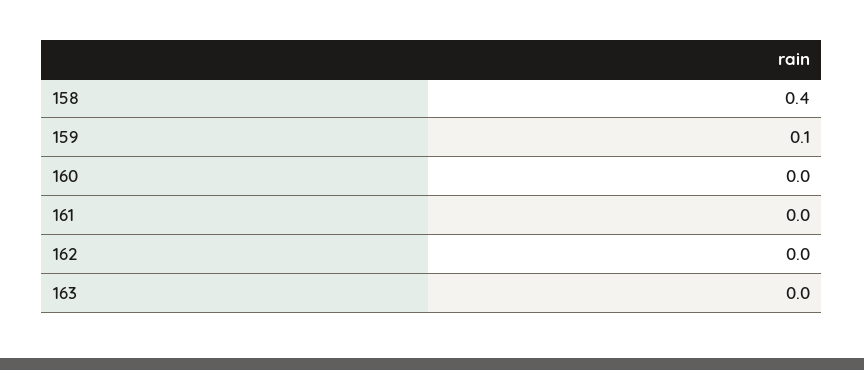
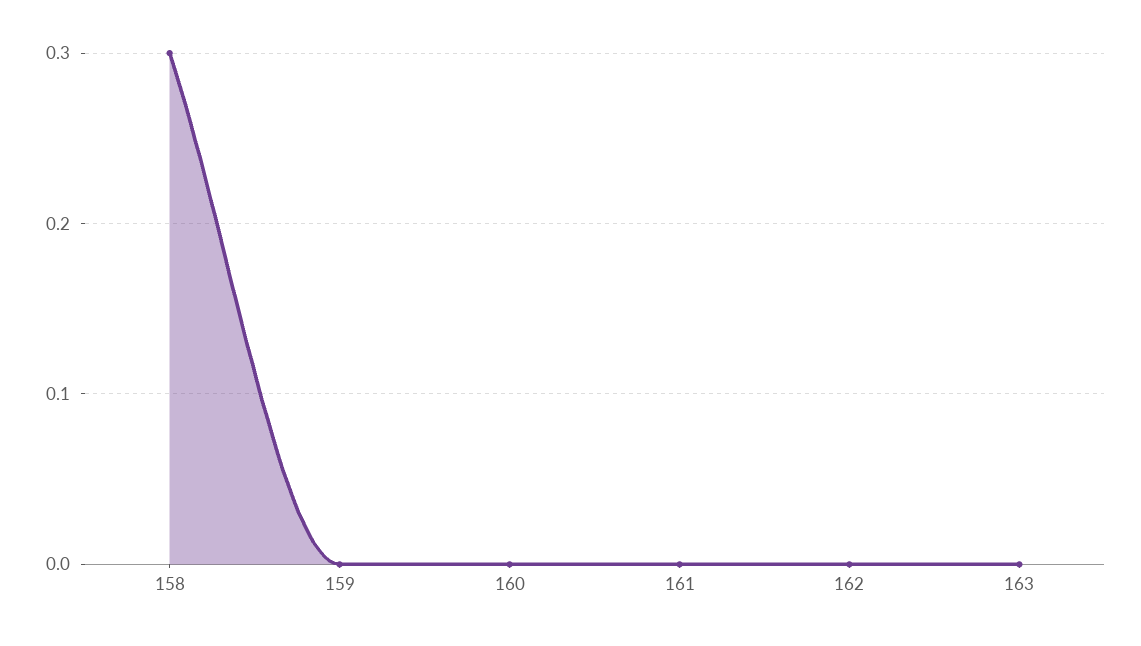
158: 0.4 -> 0.3
159: 0.1 -> 0

